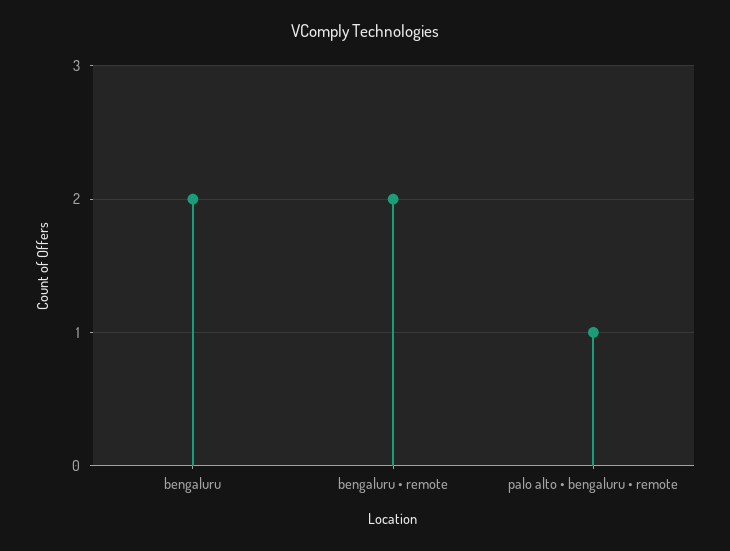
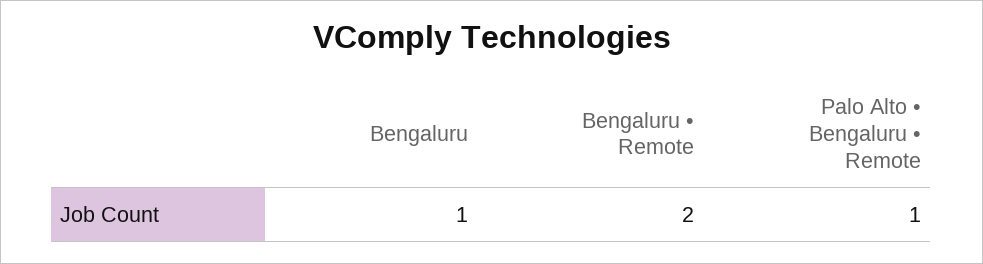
bengaluru: 2 -> 1

